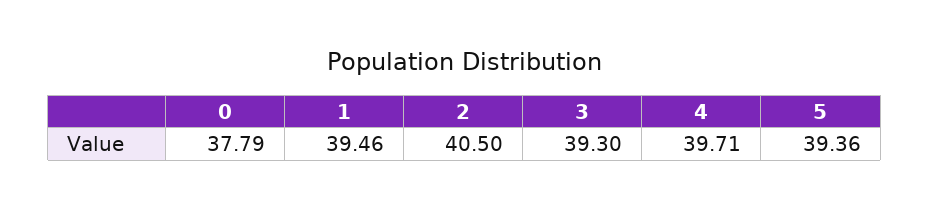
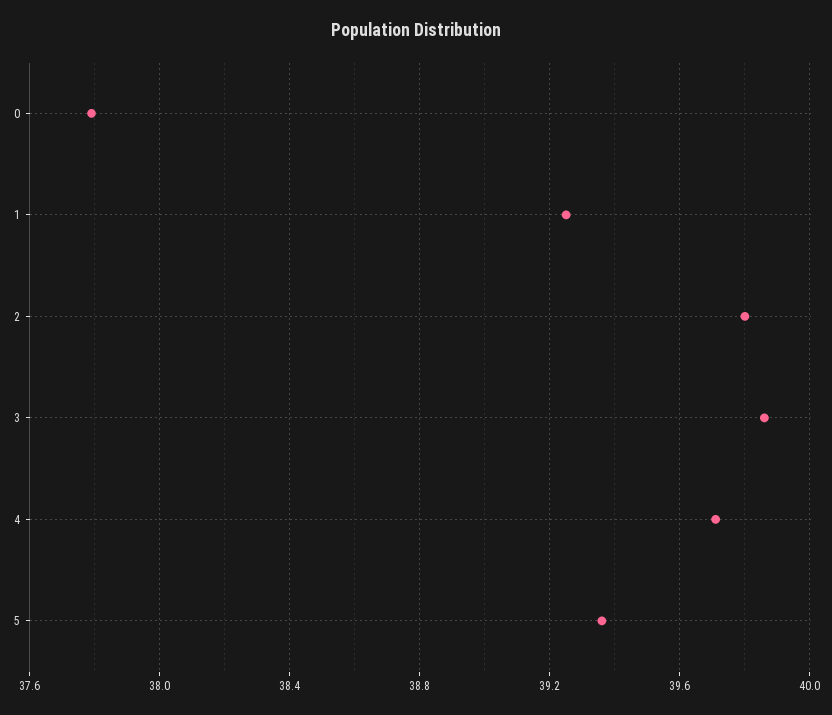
1: 39.46 -> 39.25
2: 40.5 -> 39.8
3: 39.3 -> 39.85

